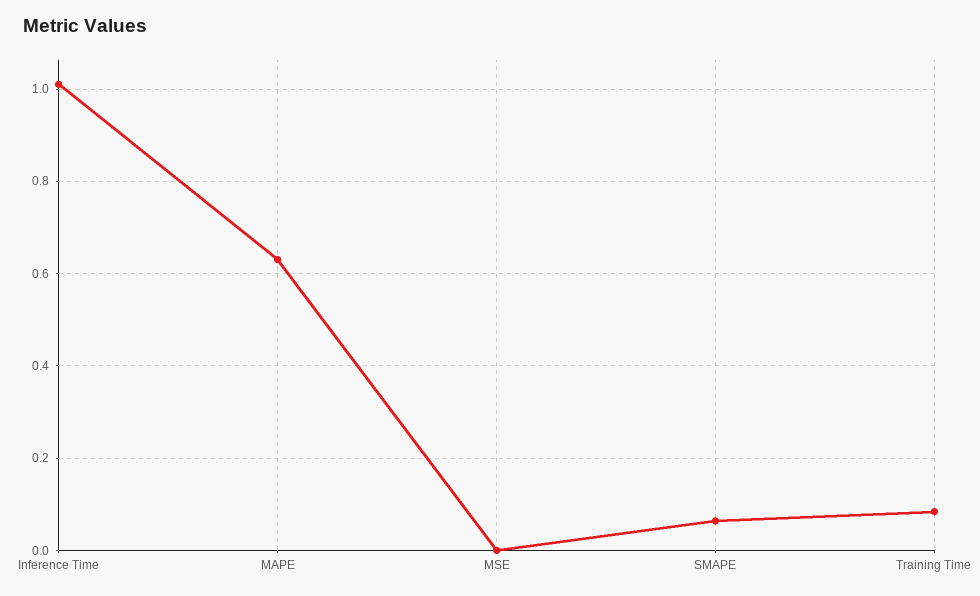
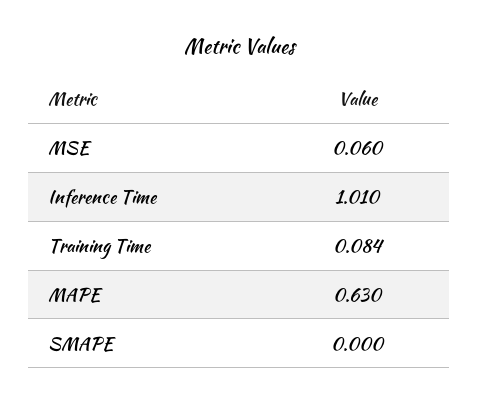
MSE: 0 -> 0.06
SMAPE: 0.06 -> 0

